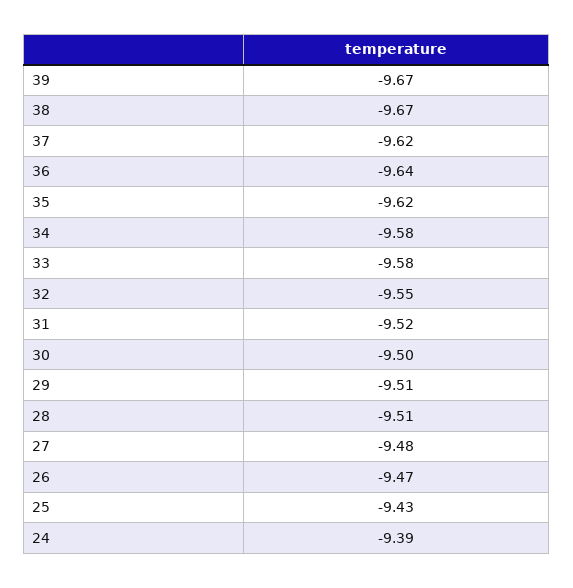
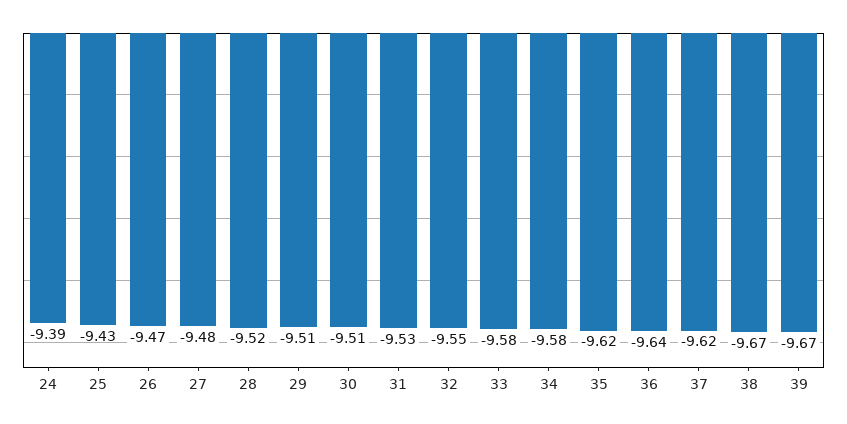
31: -9.52 -> -9.53
30: -9.5 -> -9.51
28: -9.51 -> -9.52

